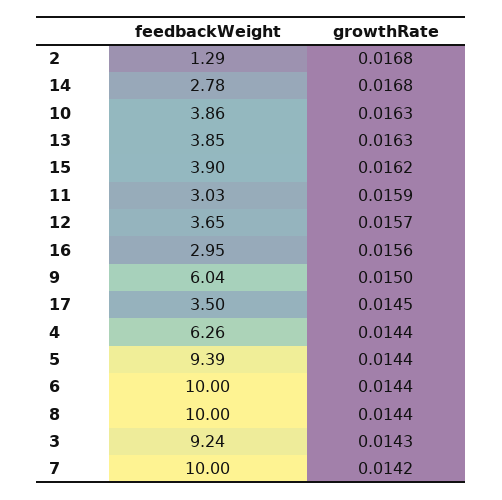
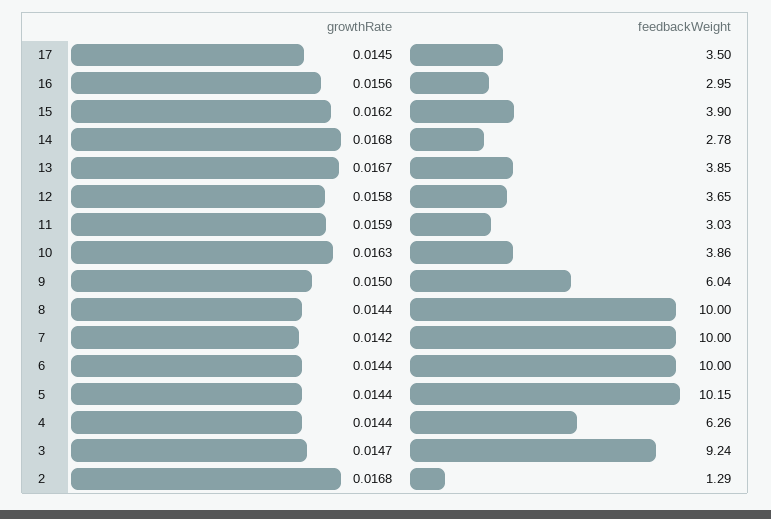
growthRate, 13: 0.0163 -> 0.0167
growthRate, 12: 0.0157 -> 0.0158
feedbackWeight, 5: 9.39 -> 10.15
growthRate, 3: 0.0143 -> 0.0147

